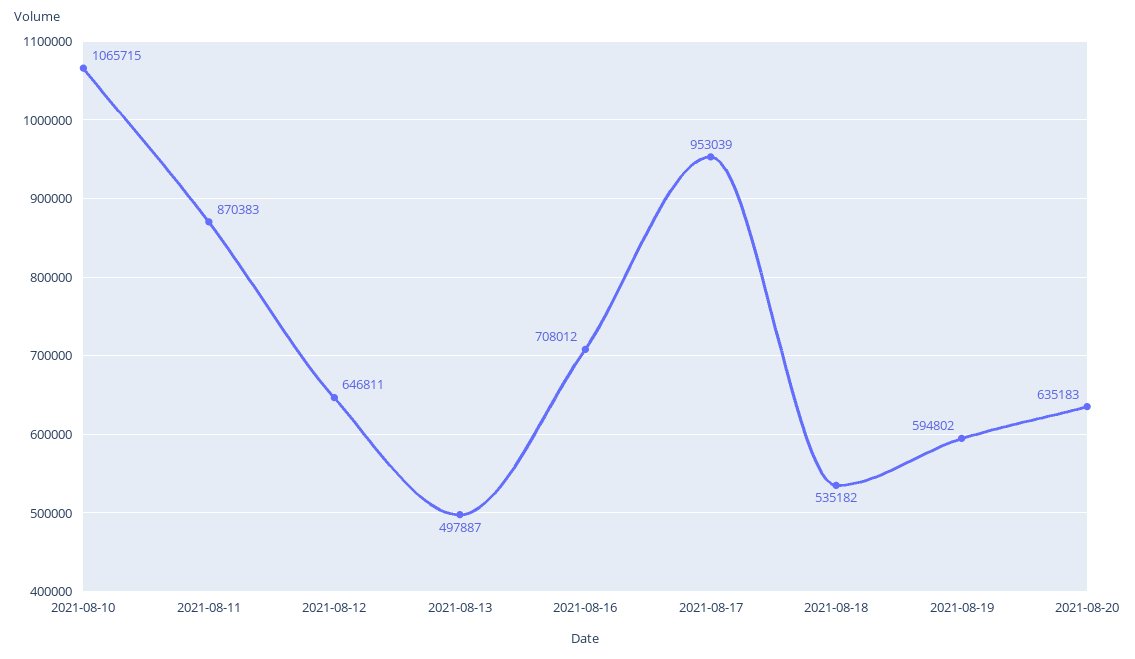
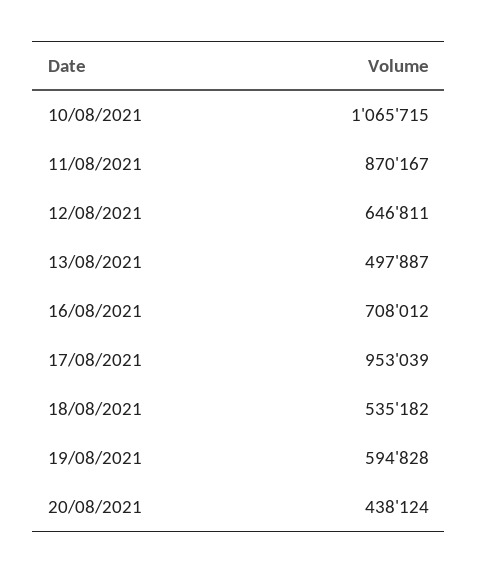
2021-08-11: 870383 -> 870167
2021-08-19: 594802 -> 594828
2021-08-20: 635183 -> 438124

